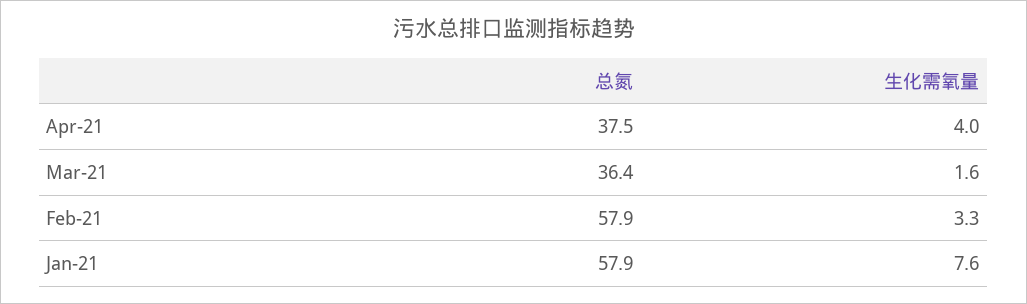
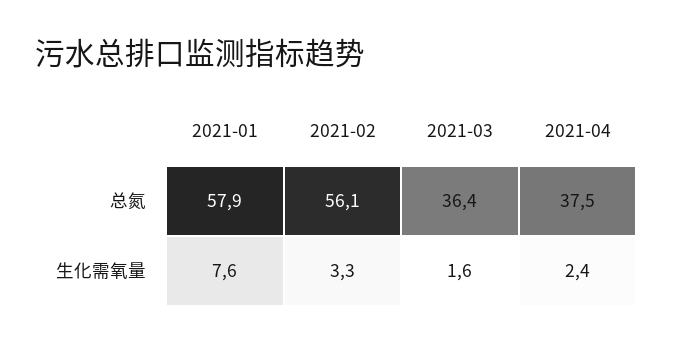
生化需氧量, Apr-21: 4 -> 2.4
总氮, Feb-21: 57.9 -> 56.1

